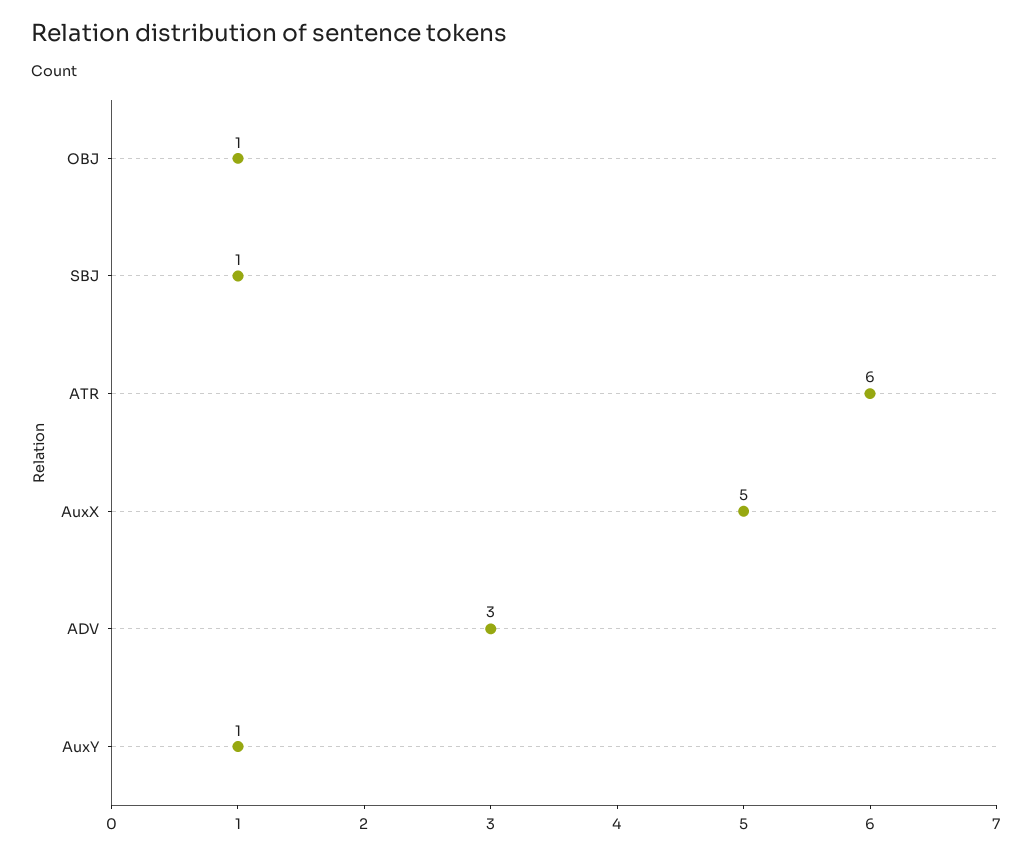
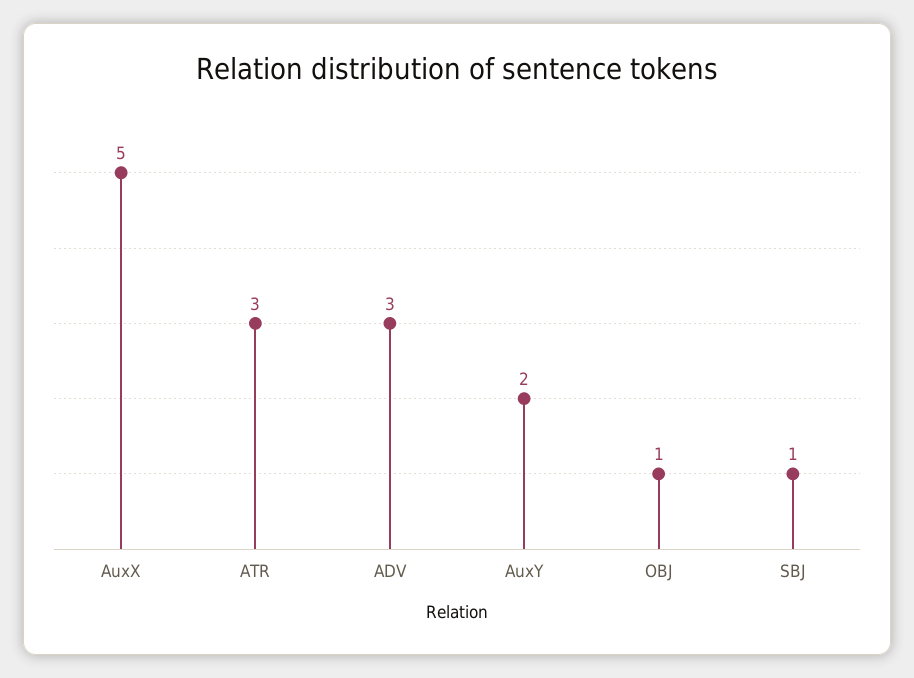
ATR: 6 -> 3
AuxY: 1 -> 2

